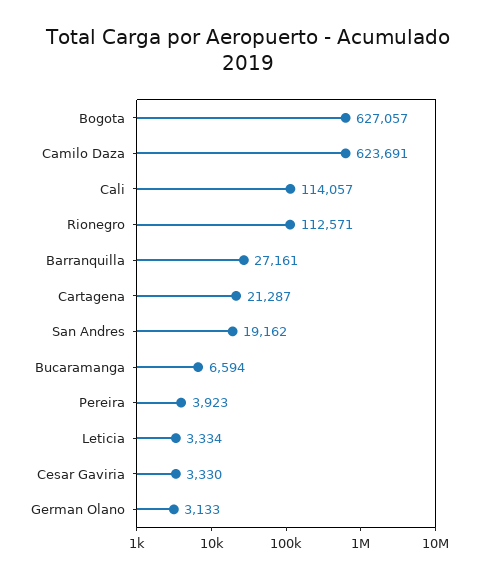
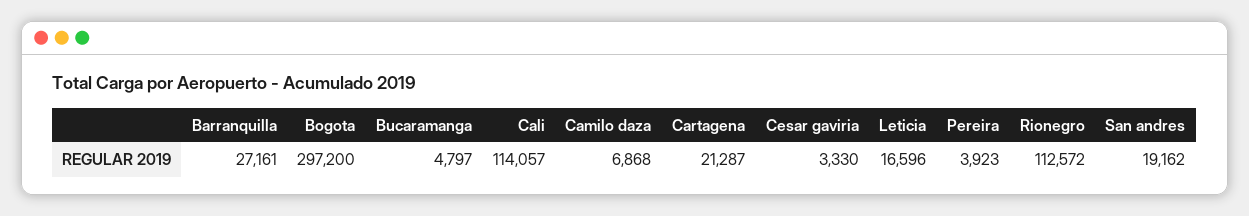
Bogota: 627057 -> 297200
Camilo Daza: 623691 -> 6868
Rionegro: 112571 -> 112572
Bucaramanga: 6594 -> 4797
Leticia: 3334 -> 16596
German Olano: 3133 -> none

